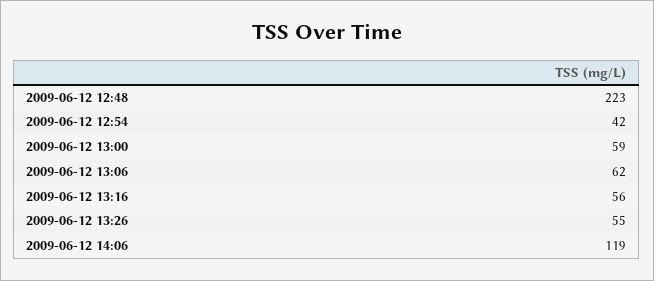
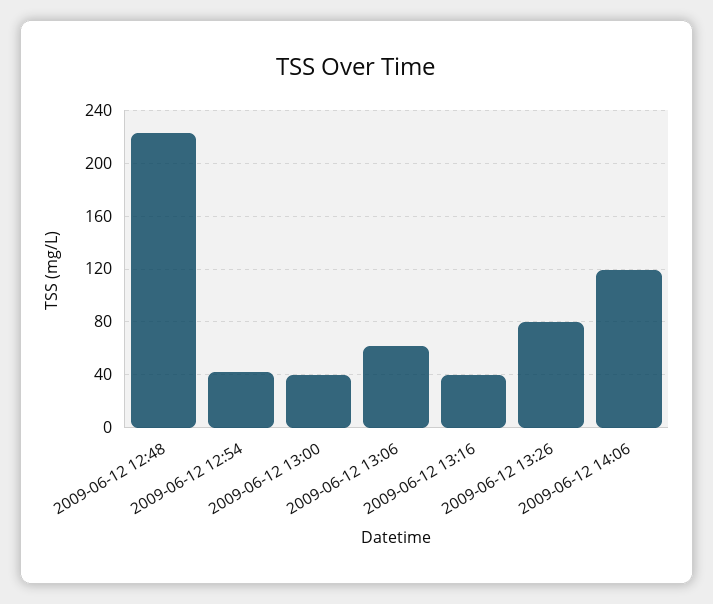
2009-06-12 13:00: 59 -> 40
2009-06-12 13:16: 56 -> 40
2009-06-12 13:26: 55 -> 80

